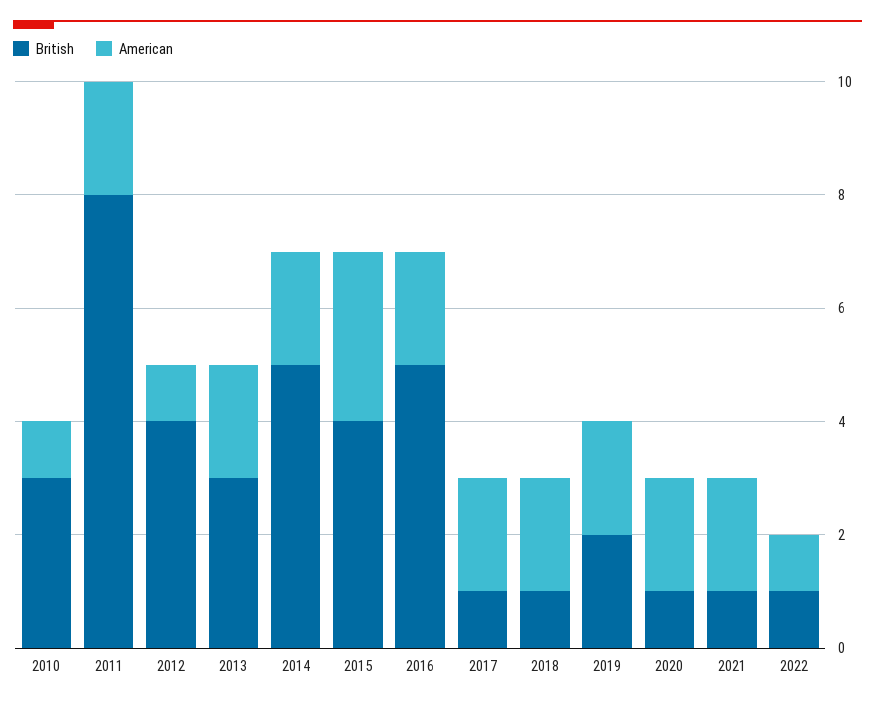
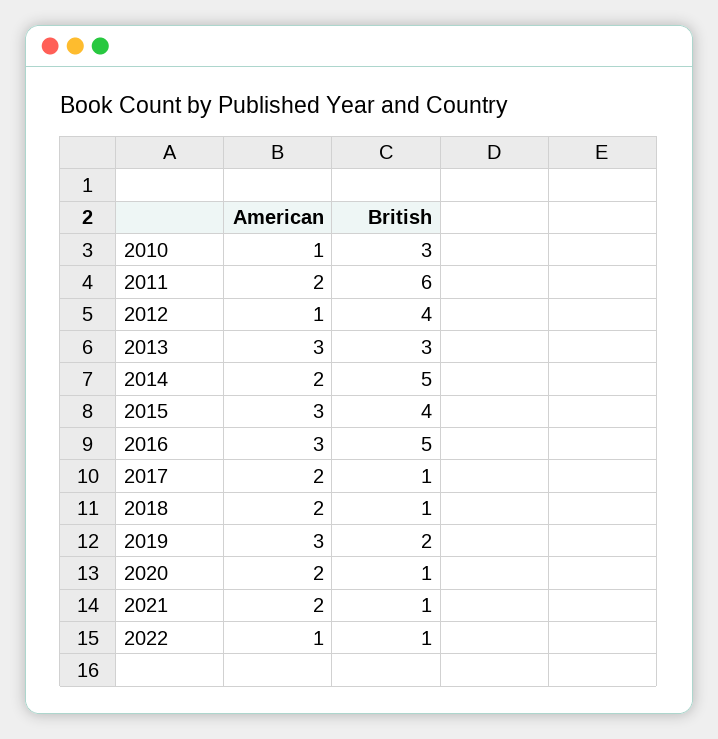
British, 2011: 8 -> 6
American, 2013: 2 -> 3
American, 2016: 2 -> 3
American, 2019: 2 -> 3

